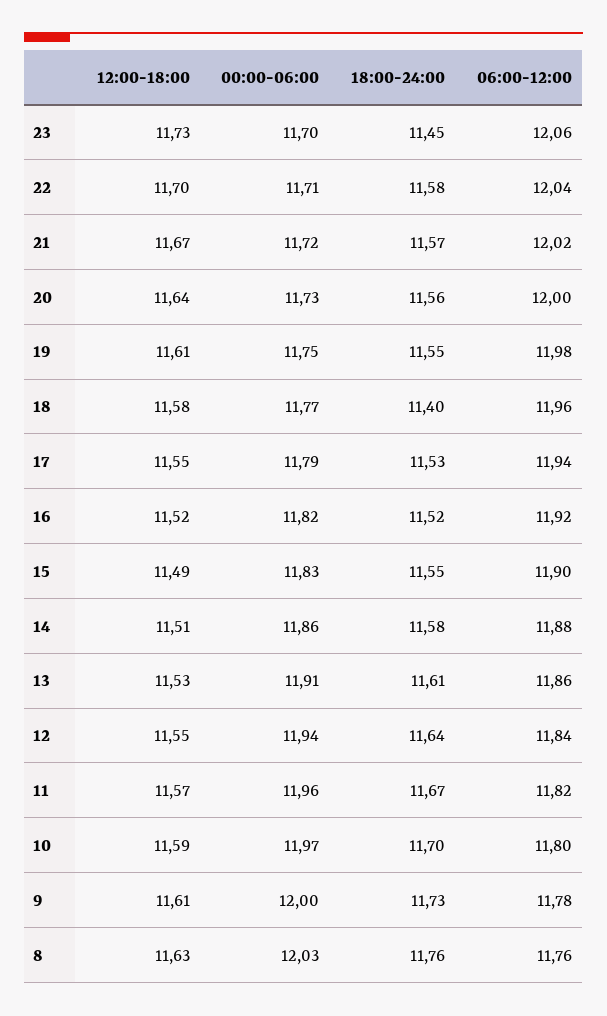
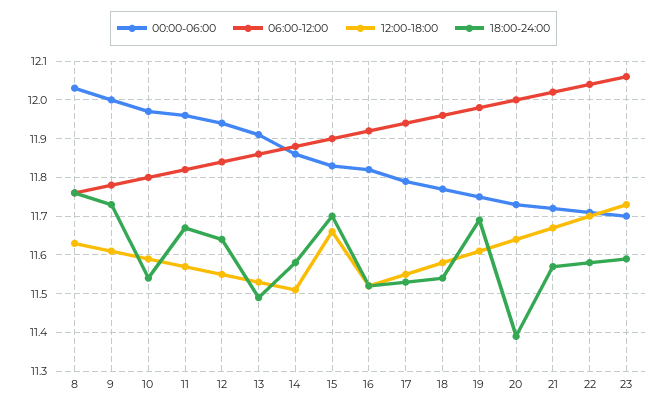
18:00-24:00, 23: 11.45 -> 11.6
18:00-24:00, 20: 11.56 -> 11.4
18:00-24:00, 19: 11.55 -> 11.7
18:00-24:00, 18: 11.4 -> 11.55
12:00-18:00, 15: 11.49 -> 11.65
18:00-24:00, 15: 11.55 -> 11.7
18:00-24:00, 13: 11.61 -> 11.5
18:00-24:00, 10: 11.7 -> 11.55

